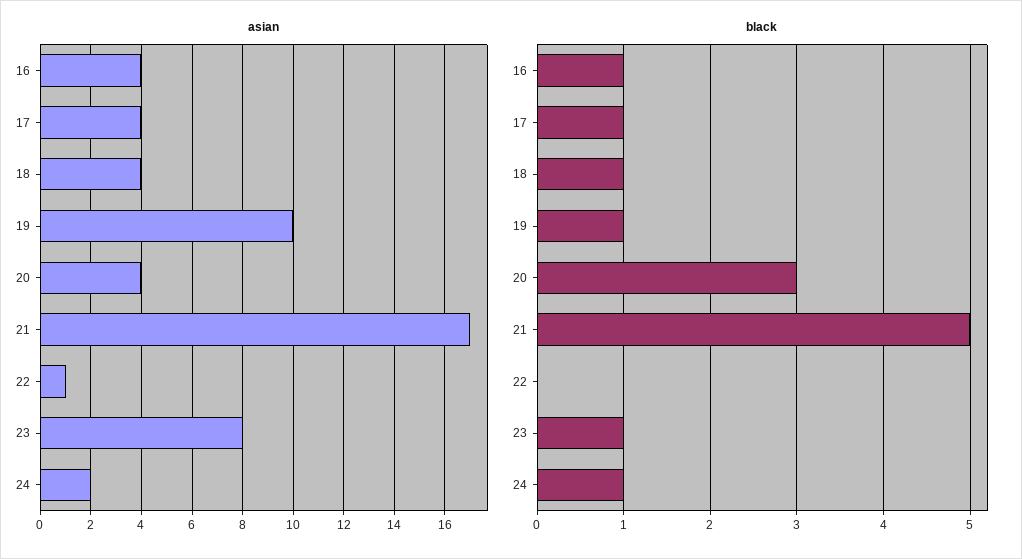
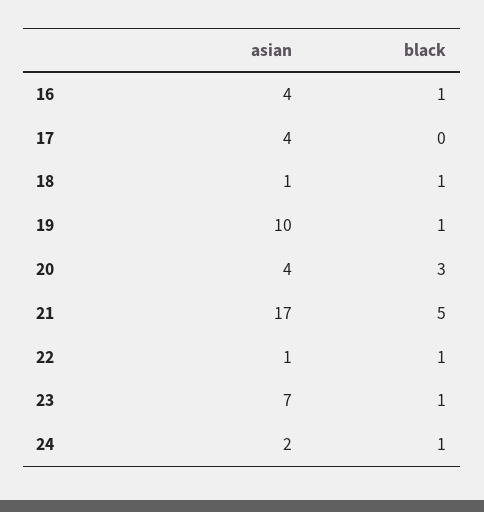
asian, 18: 4 -> 1
asian, 23: 8 -> 7
black, 17: 1 -> 0
black, 22: 0 -> 1

